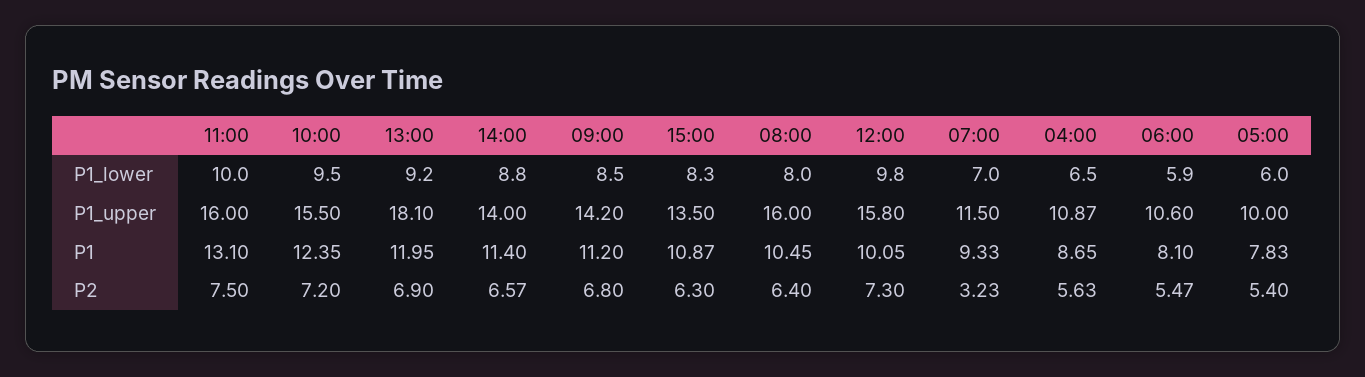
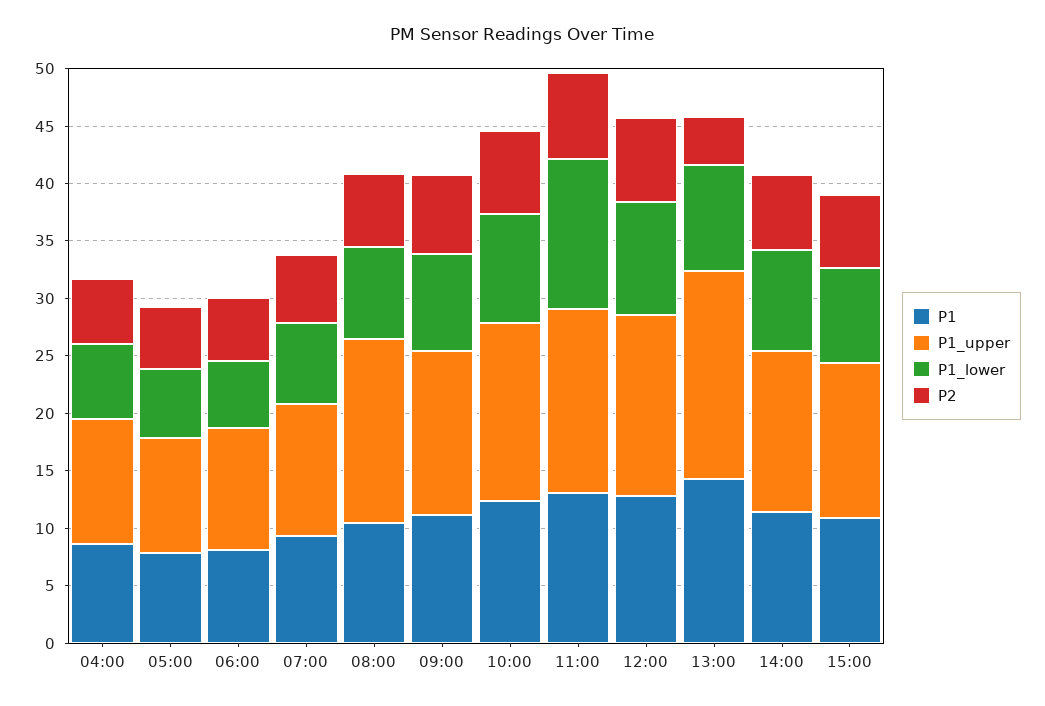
P1_lower, 11:00: 10 -> 13
P1, 13:00: 11.95 -> 14
P1, 12:00: 10.05 -> 13
P2, 13:00: 6.9 -> 4
P2, 07:00: 3.23 -> 6

